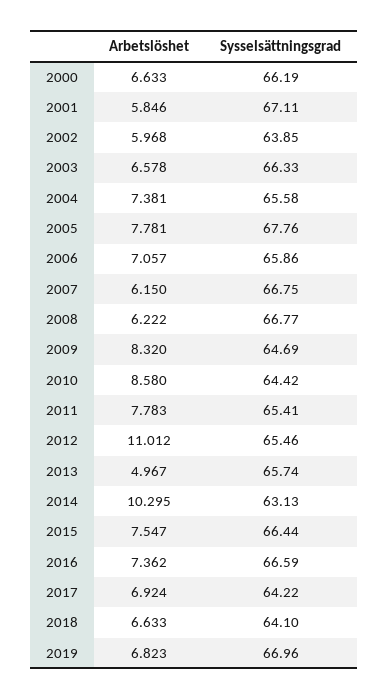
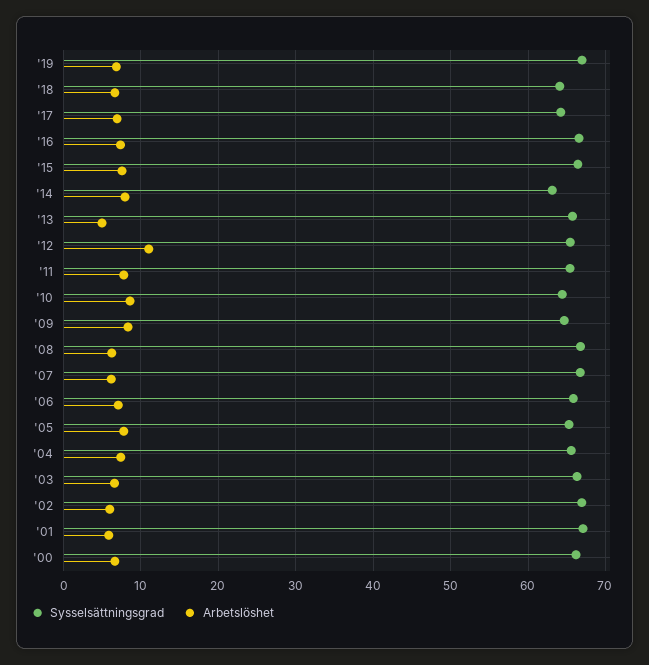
Sysselsättningsgrad, 2002: 63.85 -> 67
Sysselsättningsgrad, 2005: 67.76 -> 65
Arbetslöshet, 2014: 10.295 -> 8

